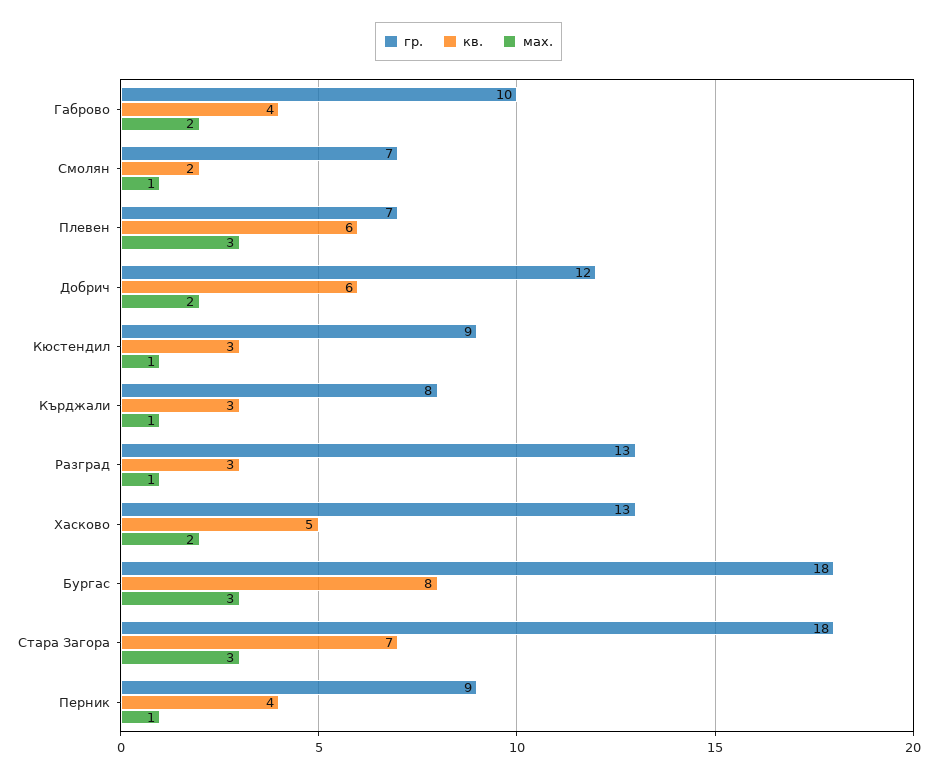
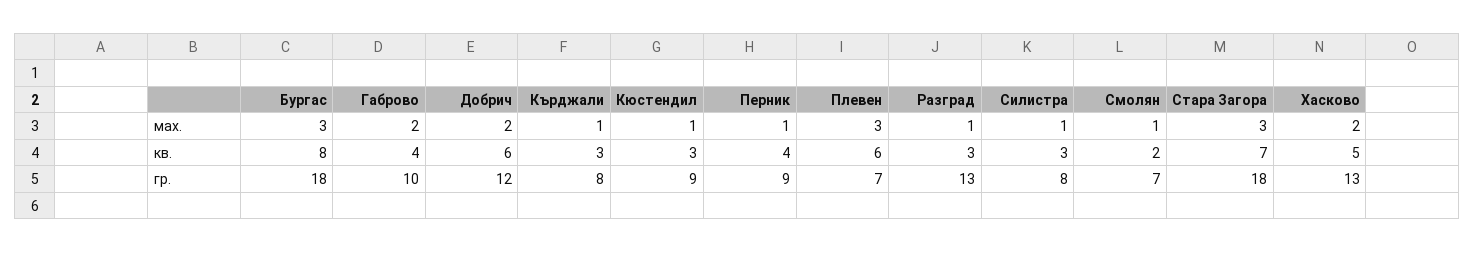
мах., Силистра: none -> 1
кв., Силистра: none -> 3
гр., Силистра: none -> 8

